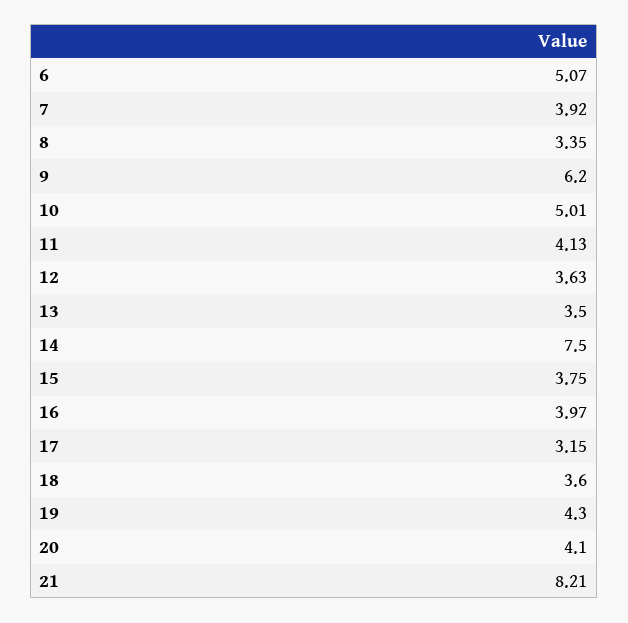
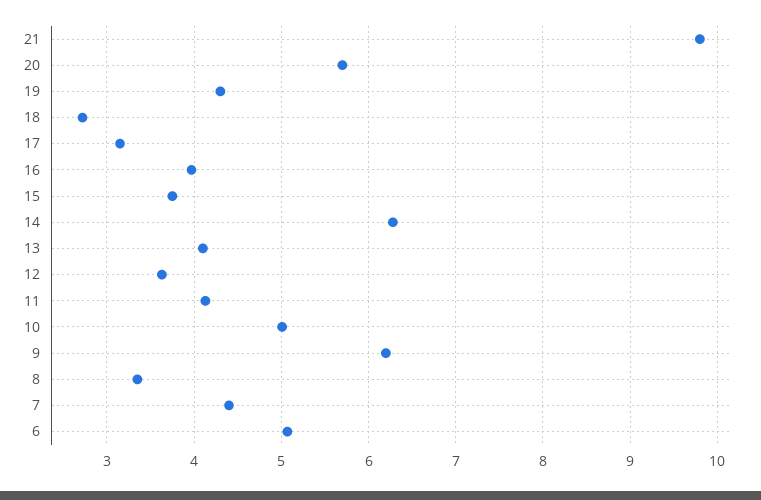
7: 3.92 -> 4.4
13: 3.5 -> 4.1
14: 7.5 -> 6.3
18: 3.6 -> 2.7
20: 4.1 -> 5.7
21: 8.21 -> 9.8

